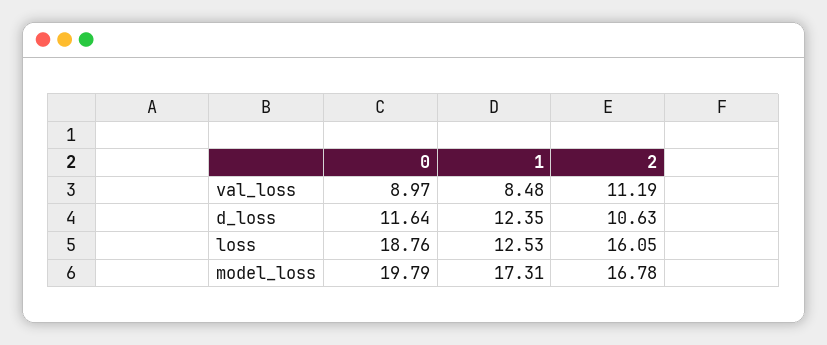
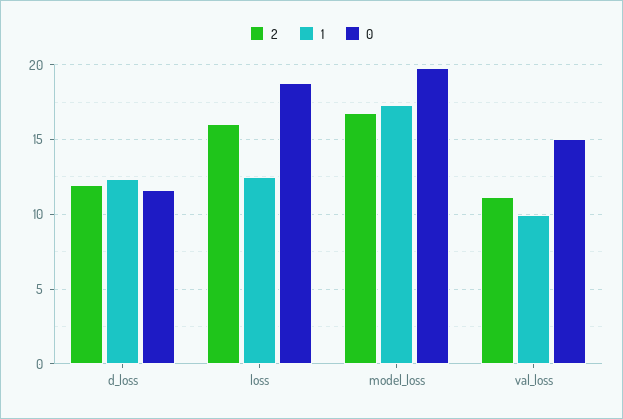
0, val_loss: 8.97 -> 15
1, val_loss: 8.48 -> 10
2, d_loss: 10.63 -> 12

